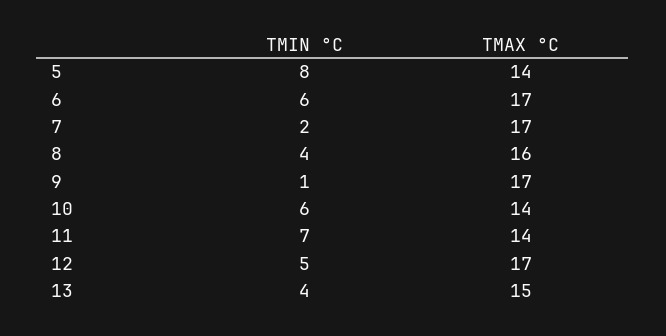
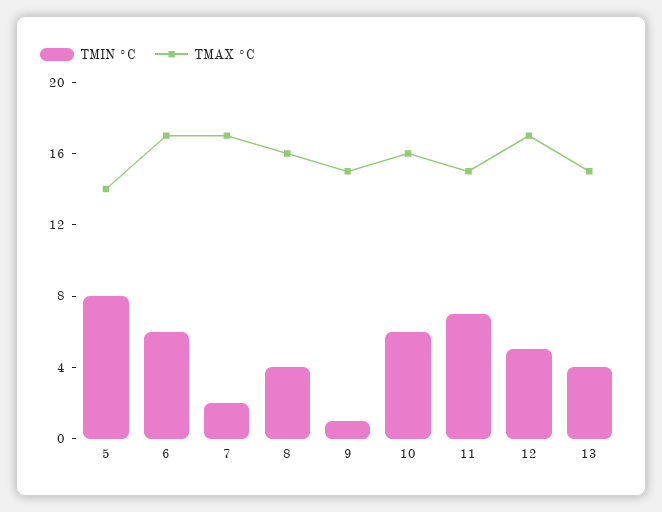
TMAX °C, 9: 17 -> 15
TMAX °C, 10: 14 -> 16
TMAX °C, 11: 14 -> 15

